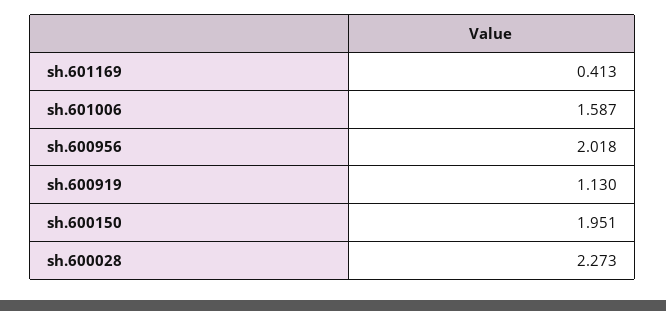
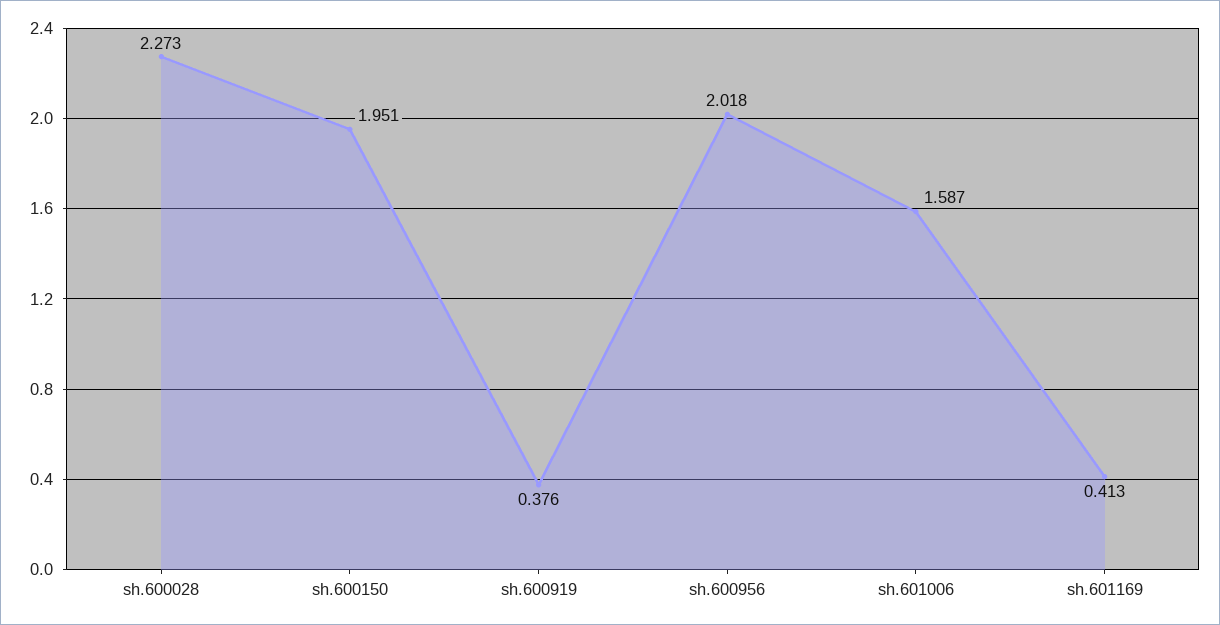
sh.600919: 1.13 -> 0.376

